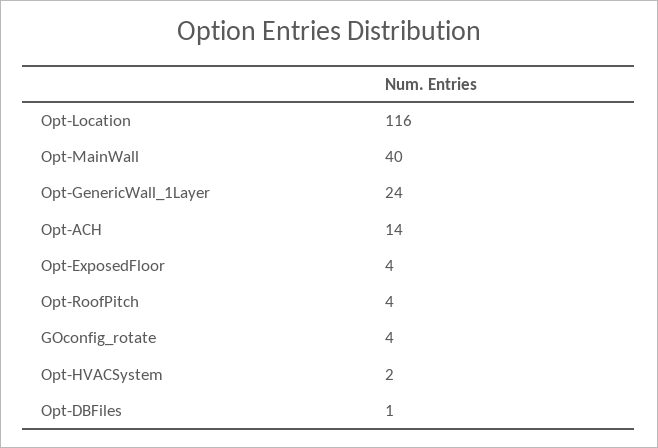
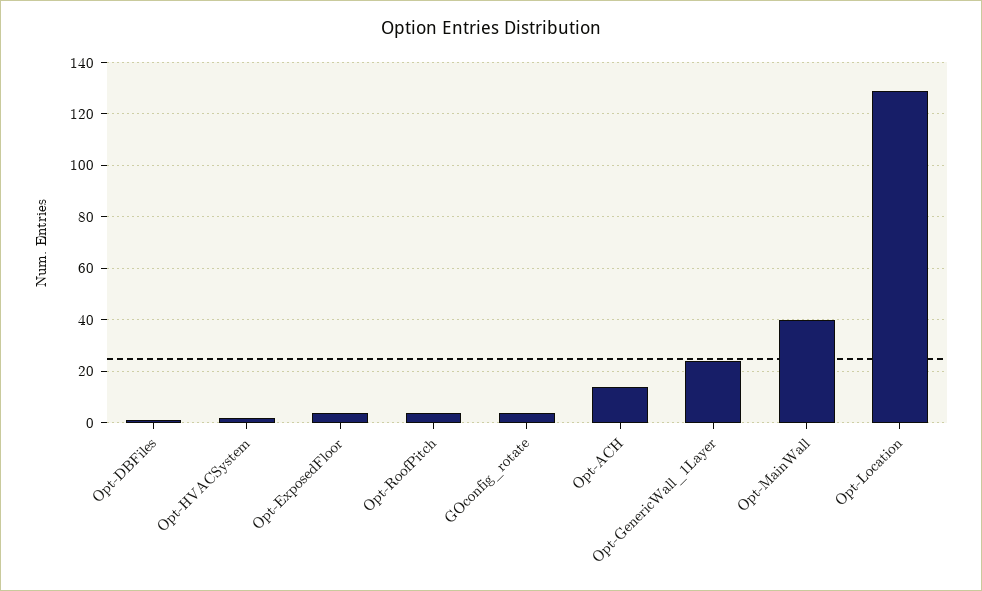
Opt-Location: 116 -> 130

